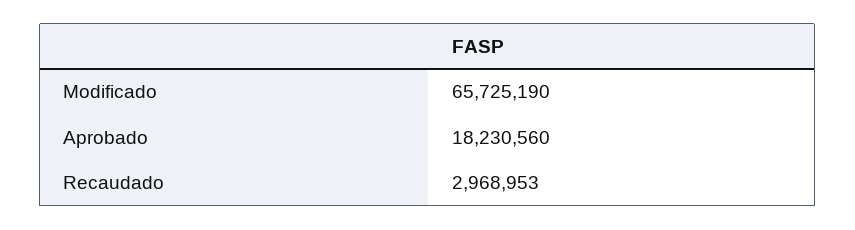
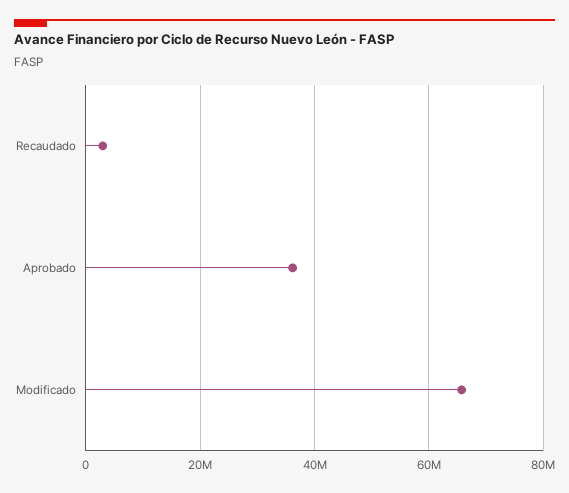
Aprobado: 18230560 -> 36000000

